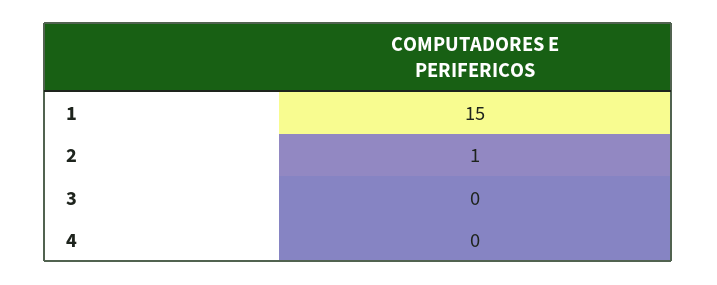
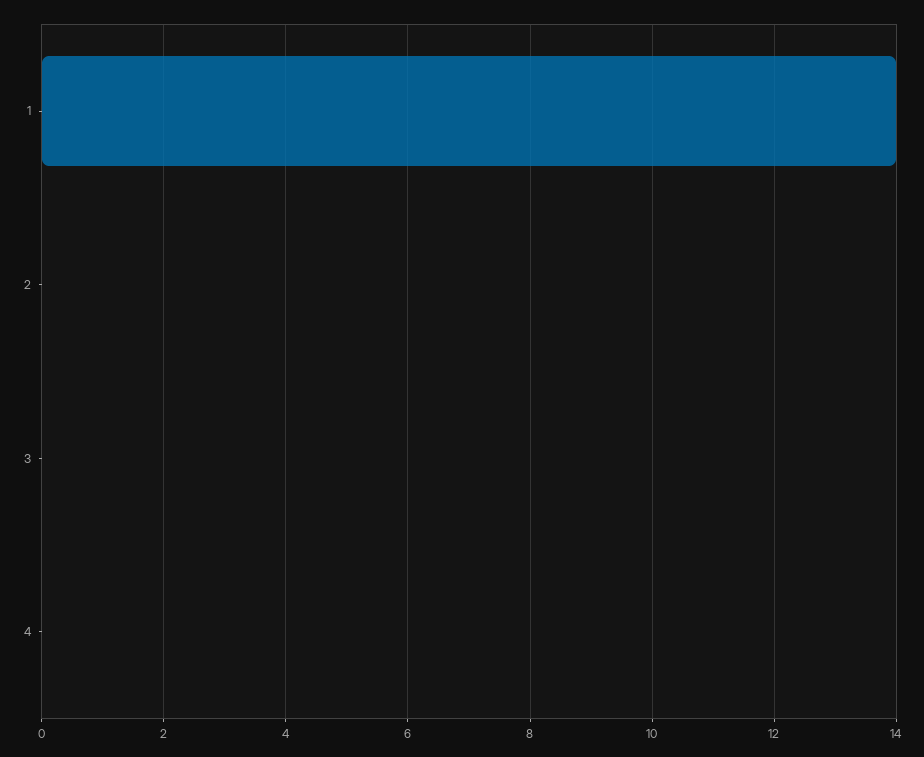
1: 15 -> 14
2: 1 -> 0

